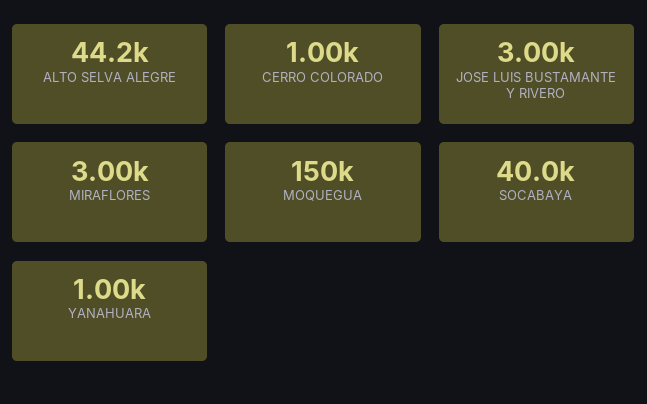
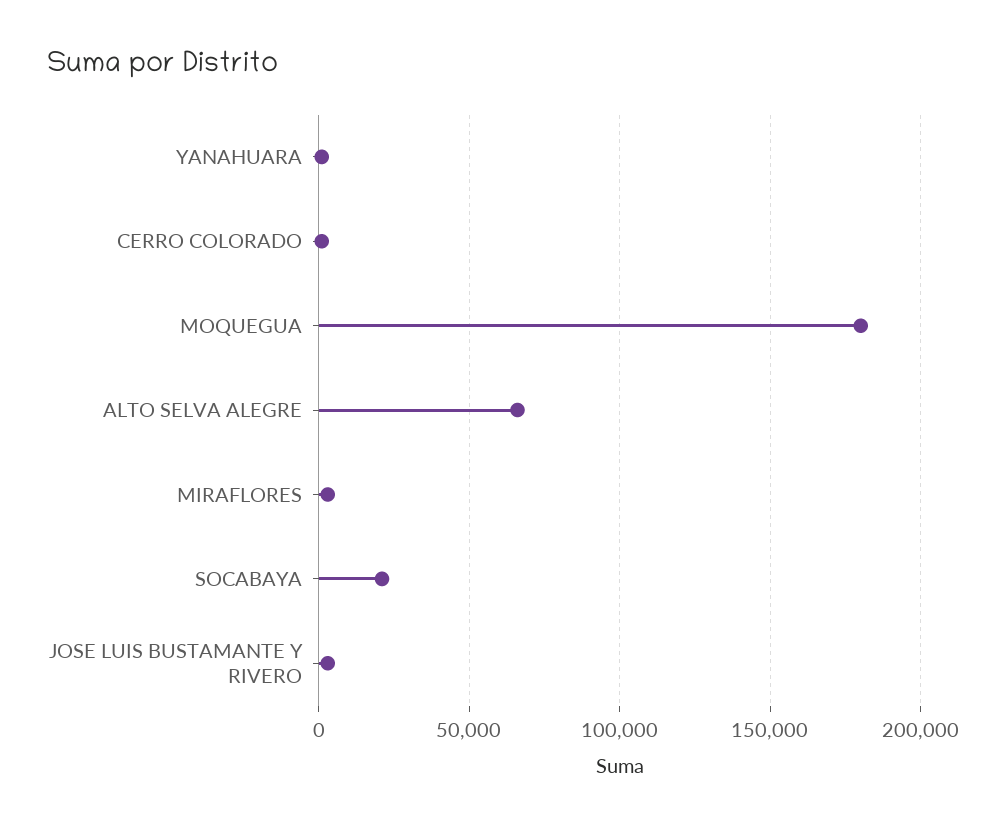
ALTO SELVA ALEGRE: 44200 -> 65000
MOQUEGUA: 150000 -> 180000
SOCABAYA: 40000 -> 20000

